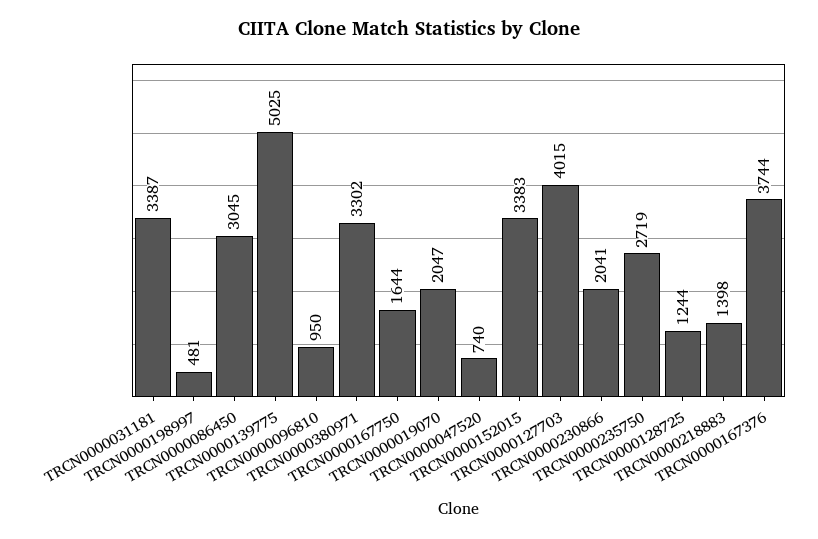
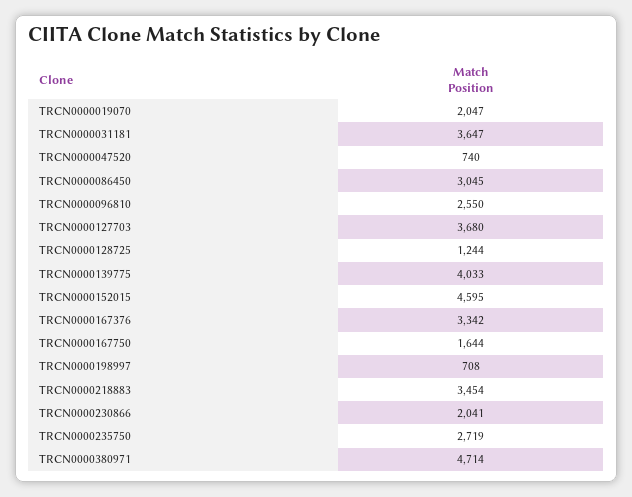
TRCN0000031181: 3387 -> 3647
TRCN0000198997: 481 -> 708
TRCN0000139775: 5025 -> 4033
TRCN0000096810: 950 -> 2550
TRCN0000380971: 3302 -> 4714
TRCN0000152015: 3383 -> 4595
TRCN0000127703: 4015 -> 3680
TRCN0000218883: 1398 -> 3454
TRCN0000167376: 3744 -> 3342

